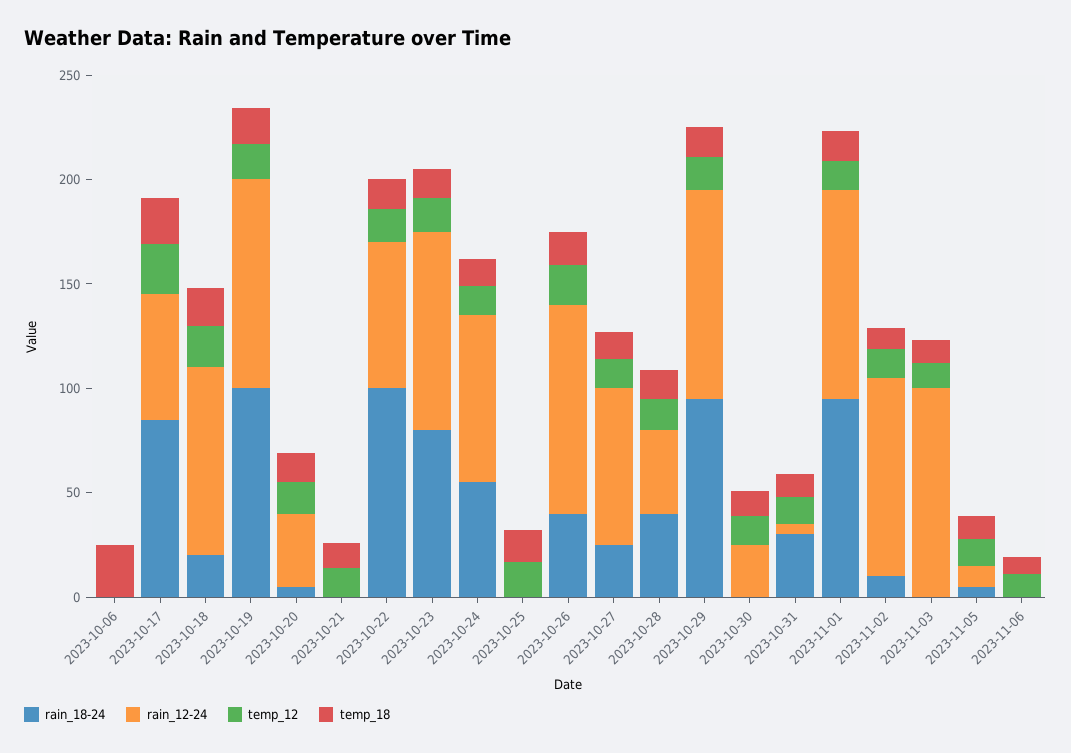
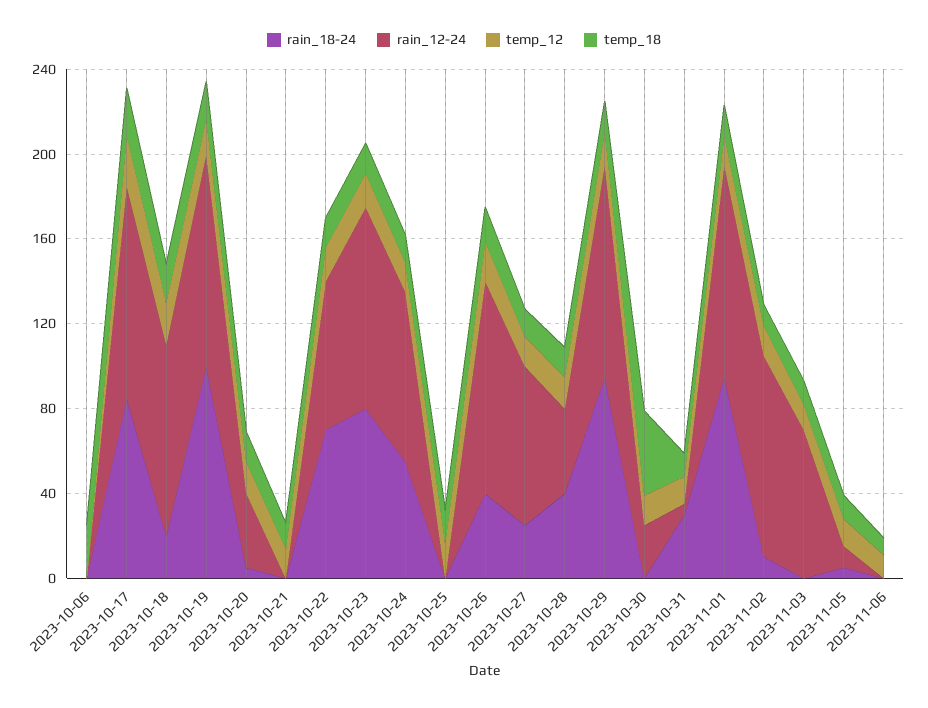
rain_12-24, 2023-10-17: 60 -> 100
rain_18-24, 2023-10-22: 100 -> 70
temp_18, 2023-10-30: 10 -> 40
rain_12-24, 2023-11-03: 100 -> 70

